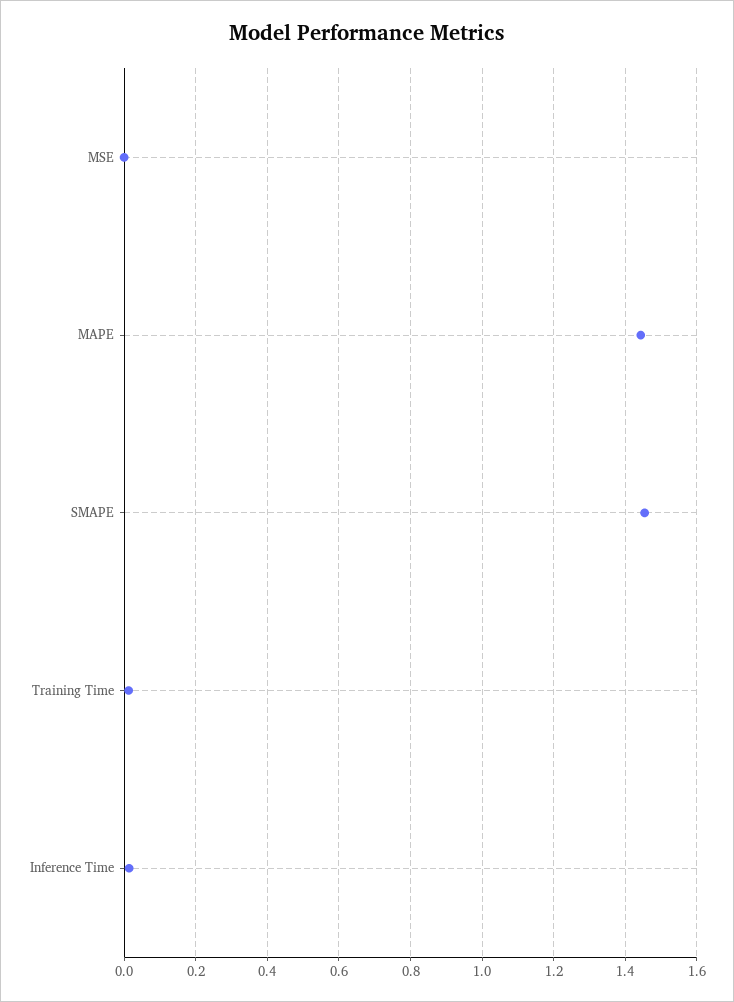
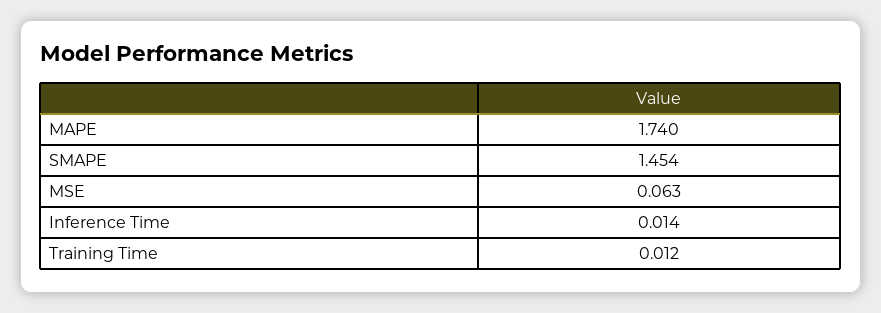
MSE: 0 -> 0.063
MAPE: 1.44 -> 1.74

